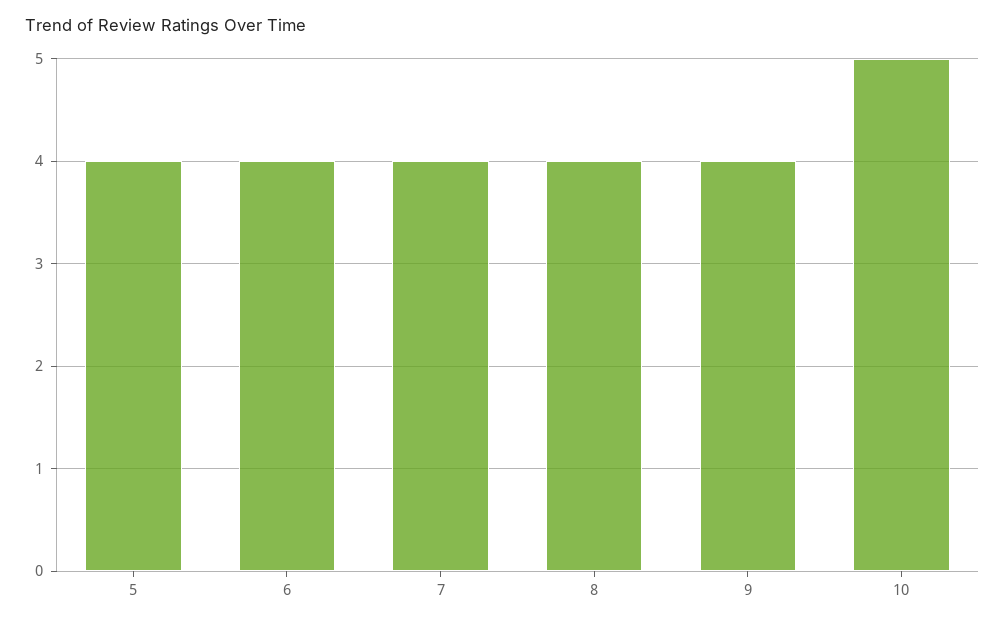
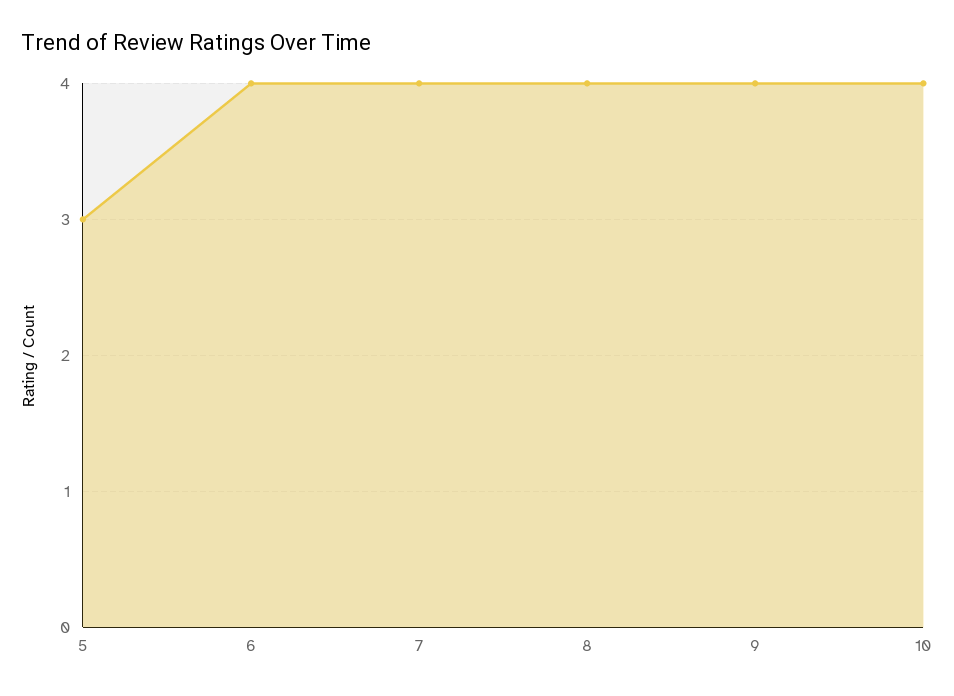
5: 4 -> 3
10: 5 -> 4

